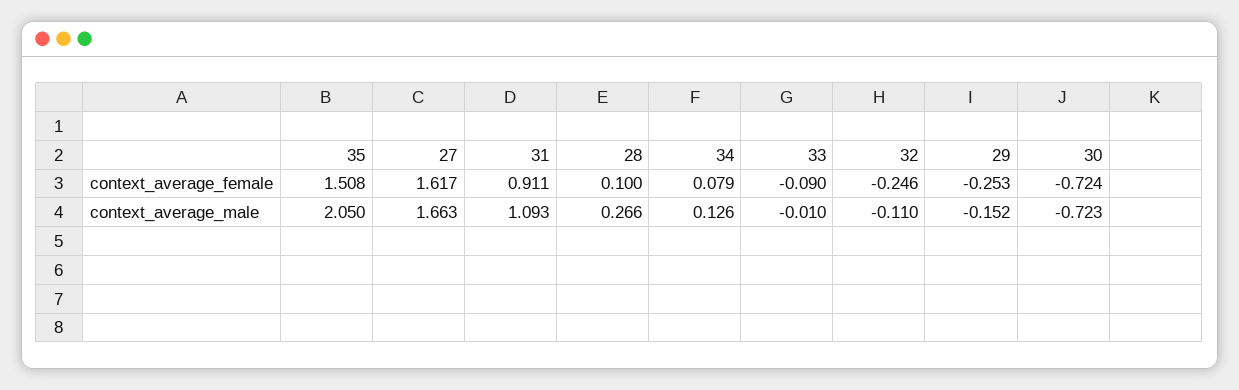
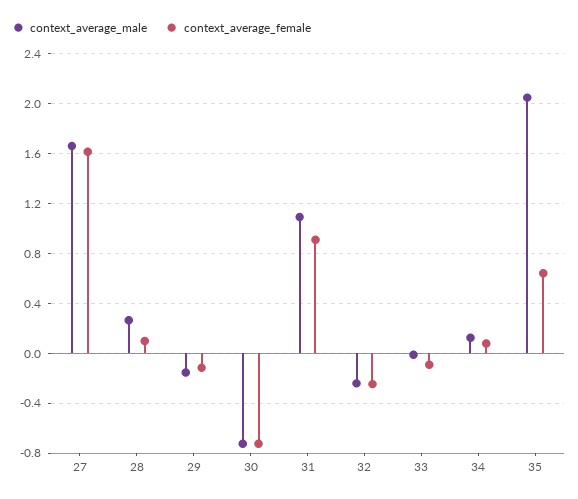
context_average_female, 35: 1.508 -> 0.65
context_average_female, 29: -0.253 -> -0.1
context_average_male, 32: -0.11 -> -0.25

